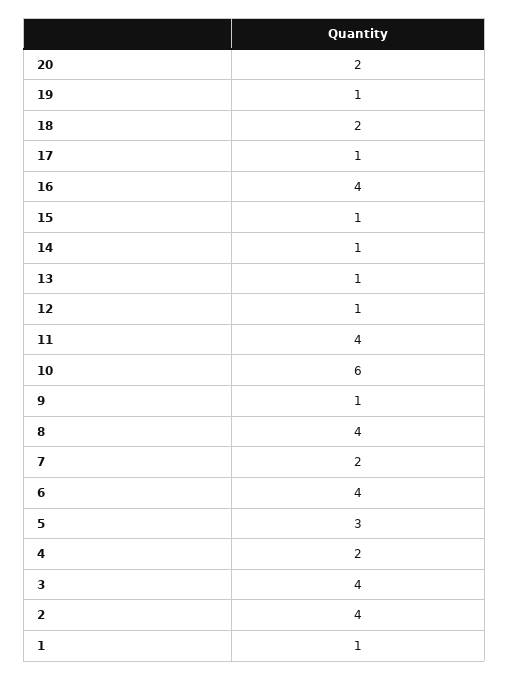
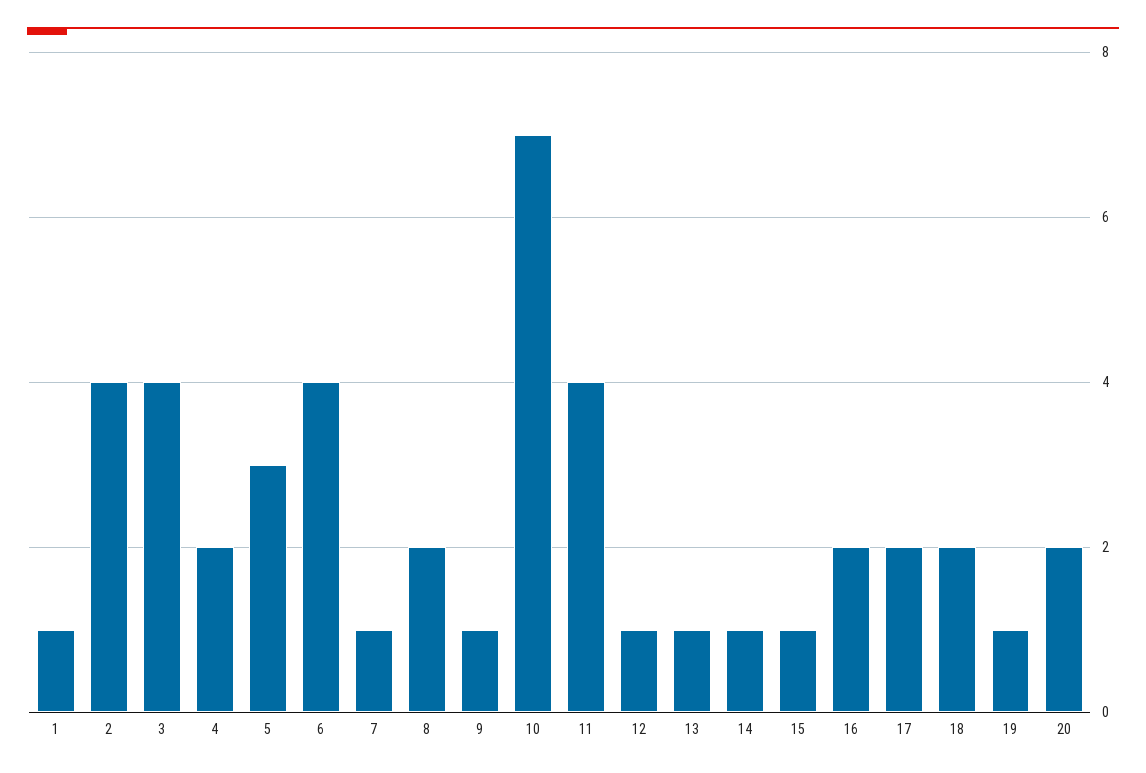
17: 1 -> 2
16: 4 -> 2
10: 6 -> 7
8: 4 -> 2
7: 2 -> 1

